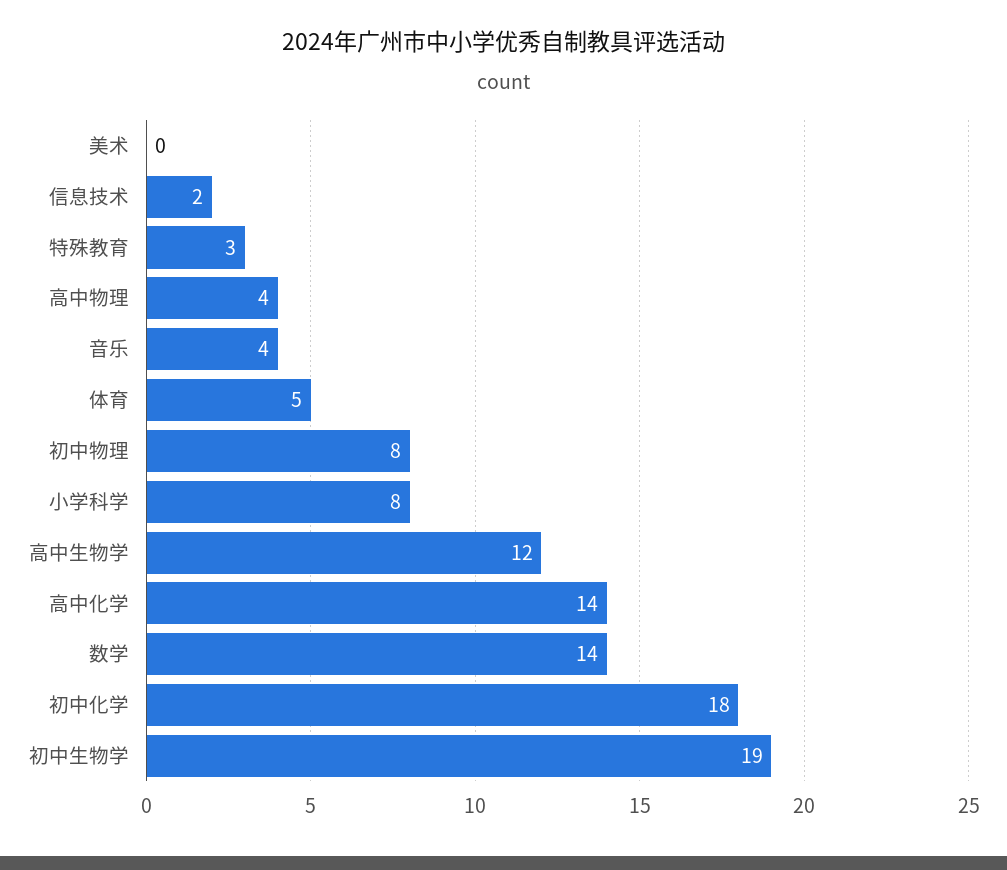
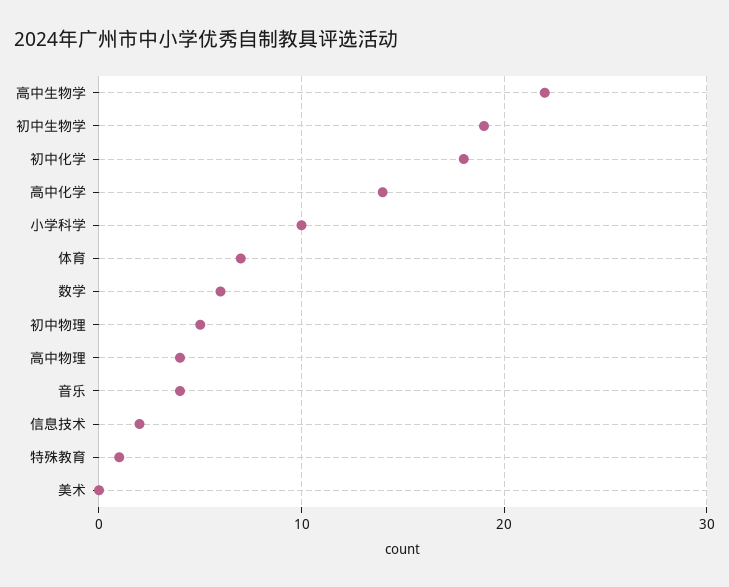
特殊教育: 3 -> 1
体育: 5 -> 7
初中物理: 8 -> 5
小学科学: 8 -> 10
高中生物学: 12 -> 22
数学: 14 -> 6

